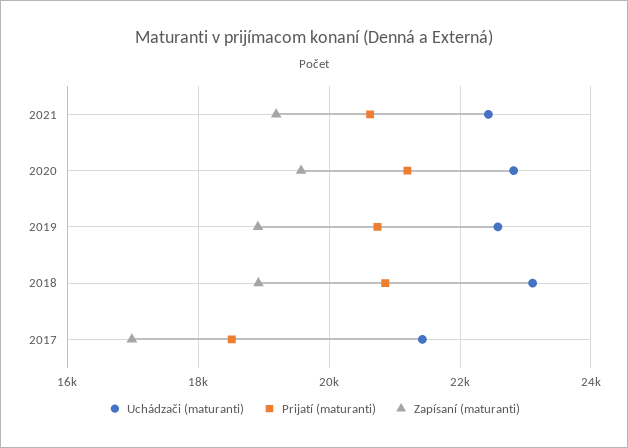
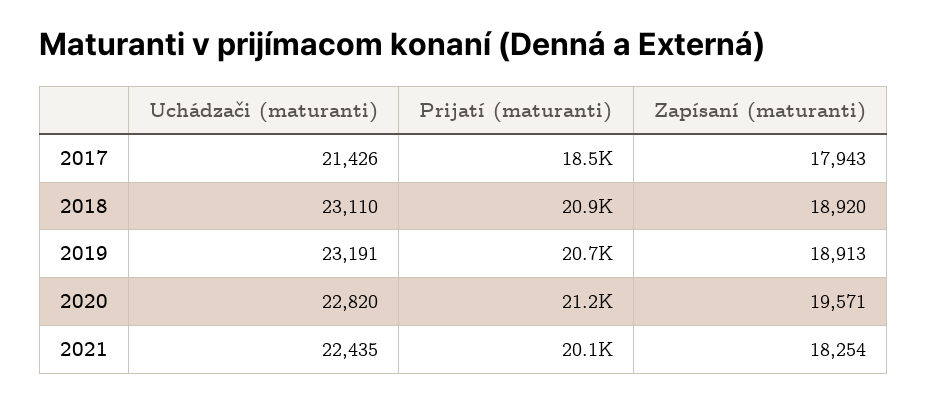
Prijatí (maturanti), 2021: 20600 -> 20100
Zapísaní (maturanti), 2021: 19200 -> 18254
Uchádzači (maturanti), 2019: 22600 -> 23191
Zapísaní (maturanti), 2017: 17000 -> 17943

